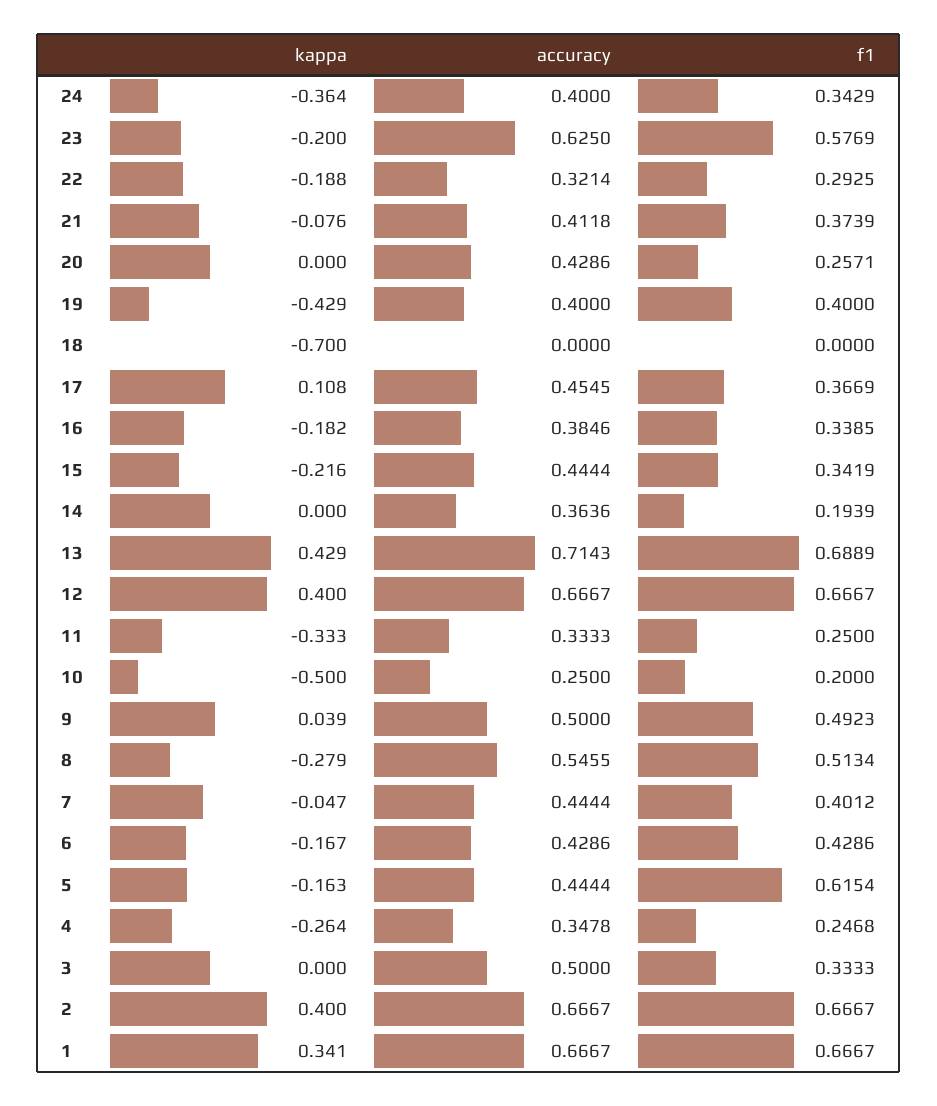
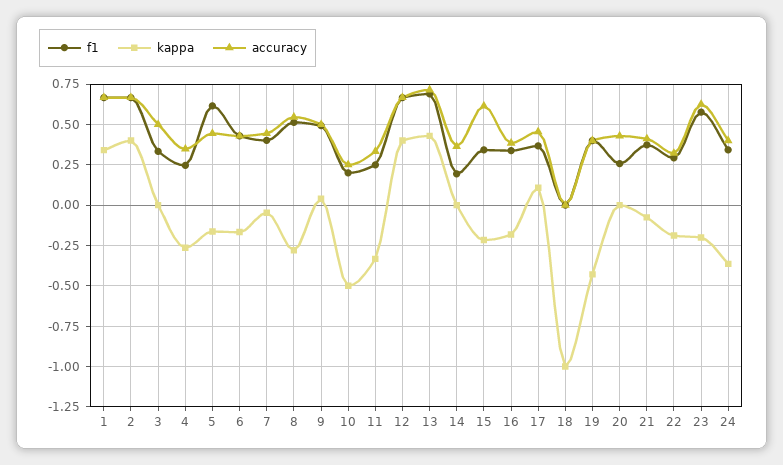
kappa, 18: -0.7 -> -1
accuracy, 15: 0.4444 -> 0.6

